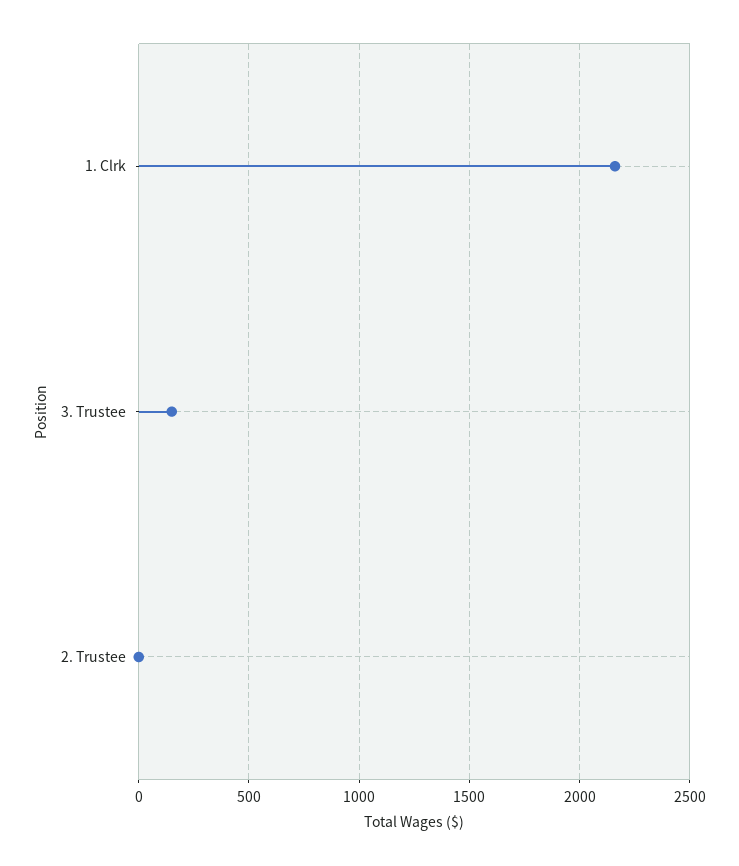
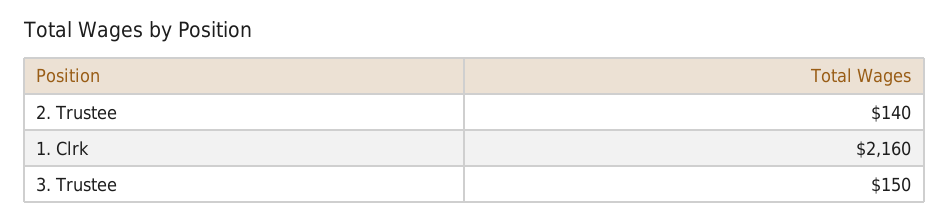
2. Trustee: 0 -> 140

